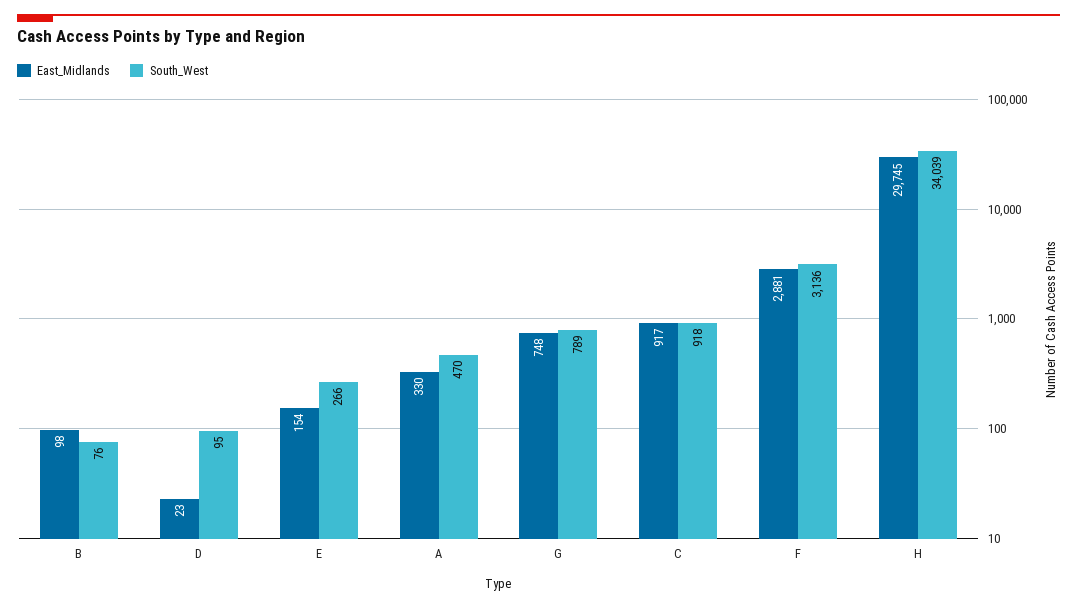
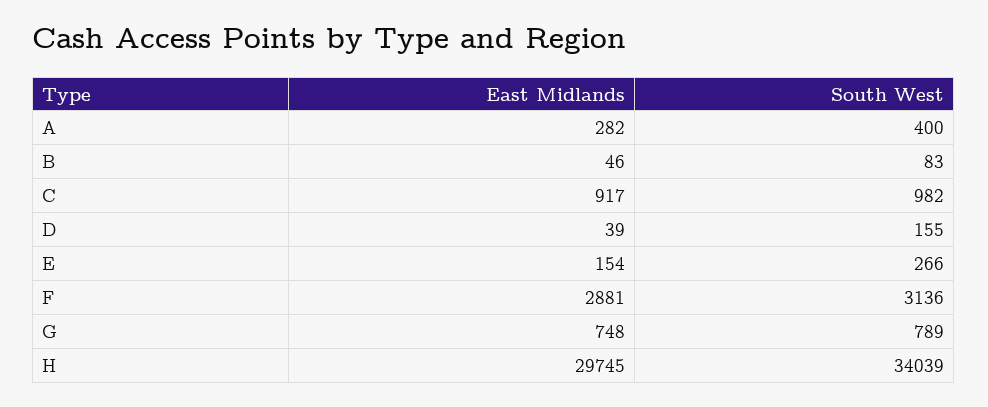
East_Midlands, B: 98 -> 46
South_West, B: 76 -> 83
East_Midlands, D: 23 -> 39
South_West, D: 95 -> 155
East_Midlands, A: 330 -> 282
South_West, A: 470 -> 400
South_West, C: 918 -> 982

